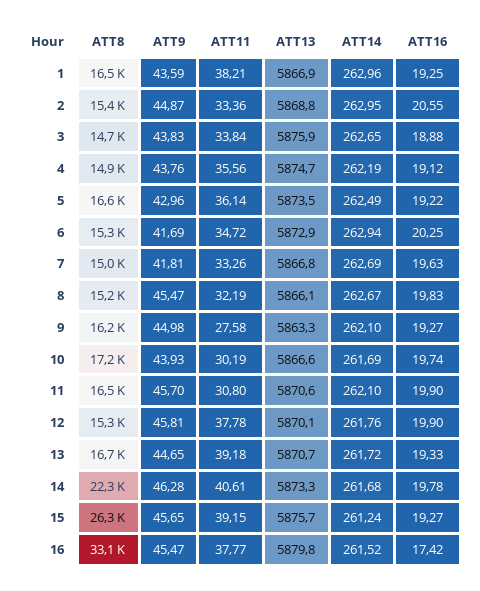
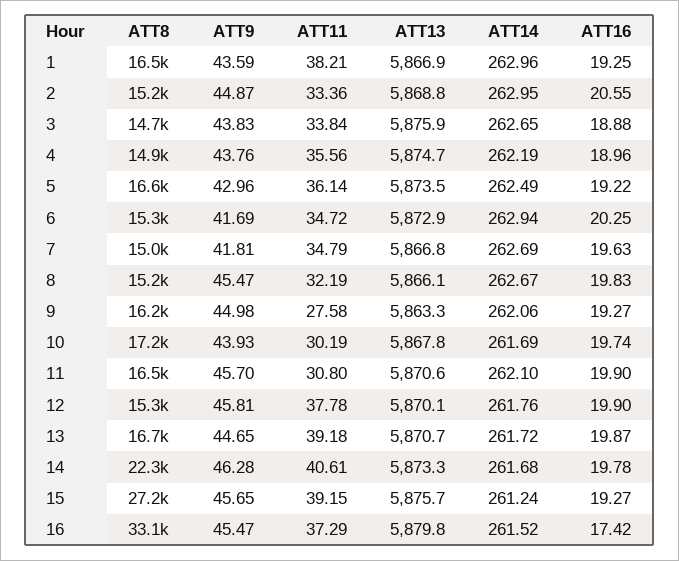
ATT8, 2: 15400 -> 15200
ATT16, 4: 19.12 -> 18.96
ATT11, 7: 33.26 -> 34.79
ATT14, 9: 262.1 -> 262.06
ATT13, 10: 5866.6 -> 5867.8
ATT16, 13: 19.33 -> 19.87
ATT8, 15: 26300 -> 27200
ATT11, 16: 37.77 -> 37.29

